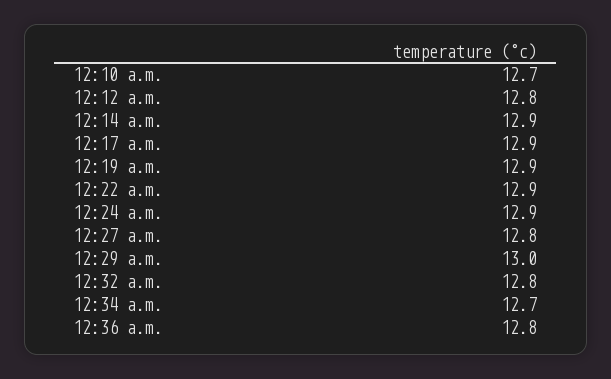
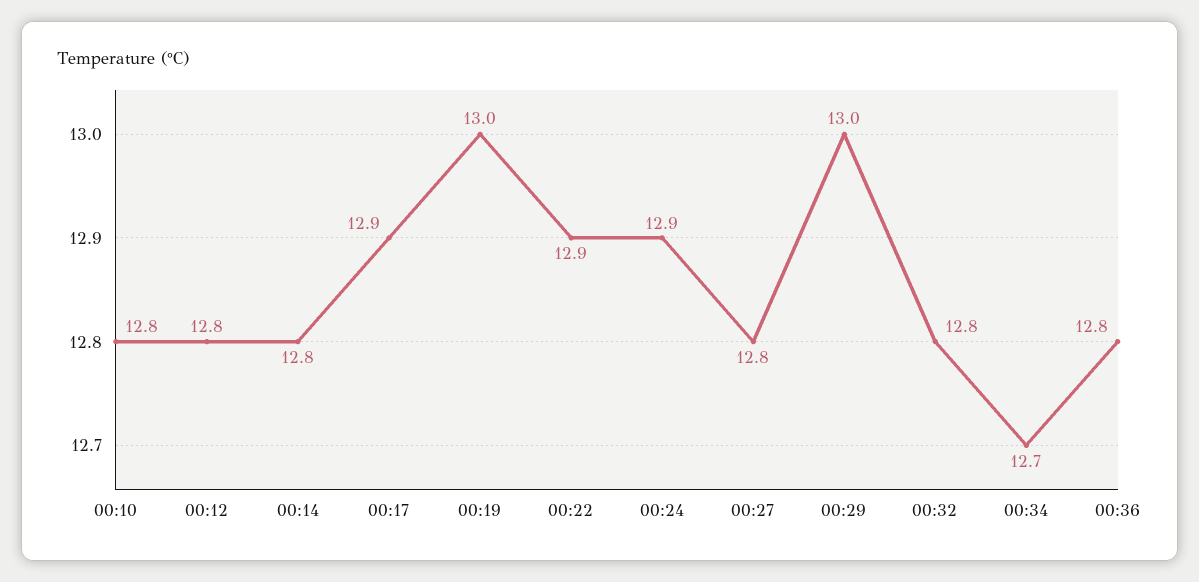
12:10 a.m.: 12.7 -> 12.8
12:14 a.m.: 12.9 -> 12.8
12:19 a.m.: 12.9 -> 13

